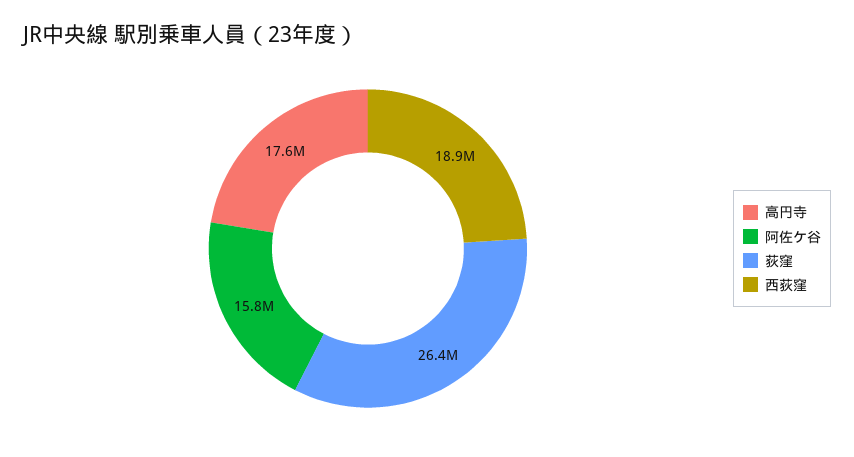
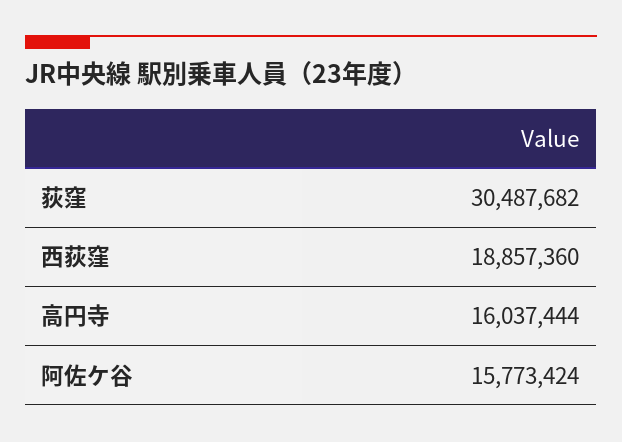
高円寺: 17600000 -> 16037444
荻窪: 26400000 -> 30487682

